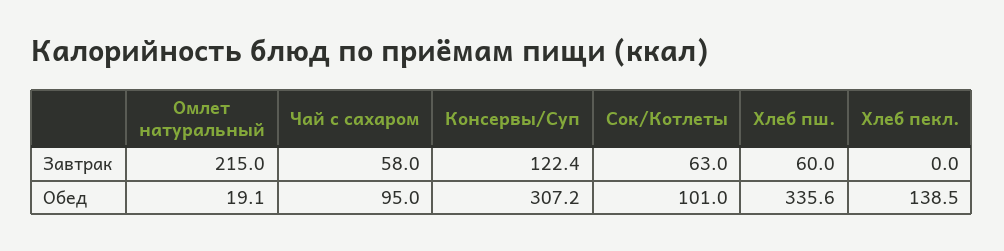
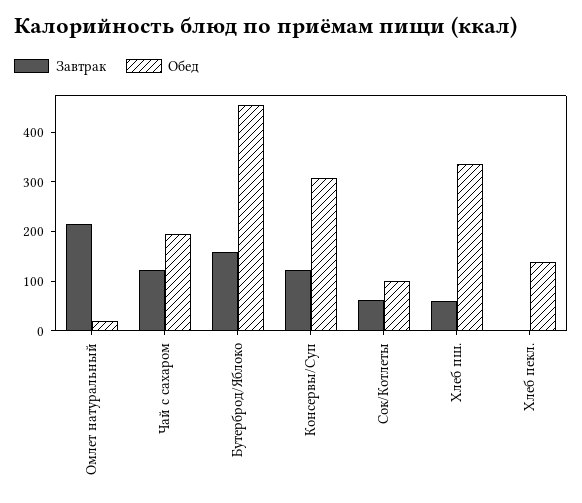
Завтрак, Чай с сахаром: 58 -> 120
Обед, Чай с сахаром: 95 -> 200
Завтрак, Бутерброд/Яблоко: none -> 160
Обед, Бутерброд/Яблоко: none -> 460

